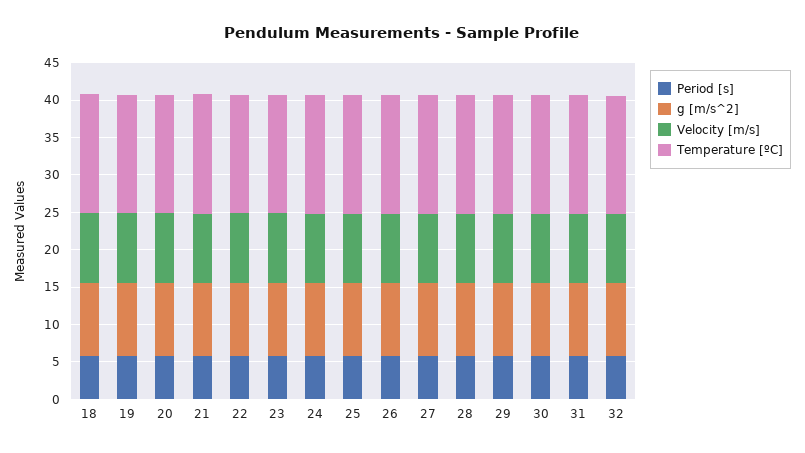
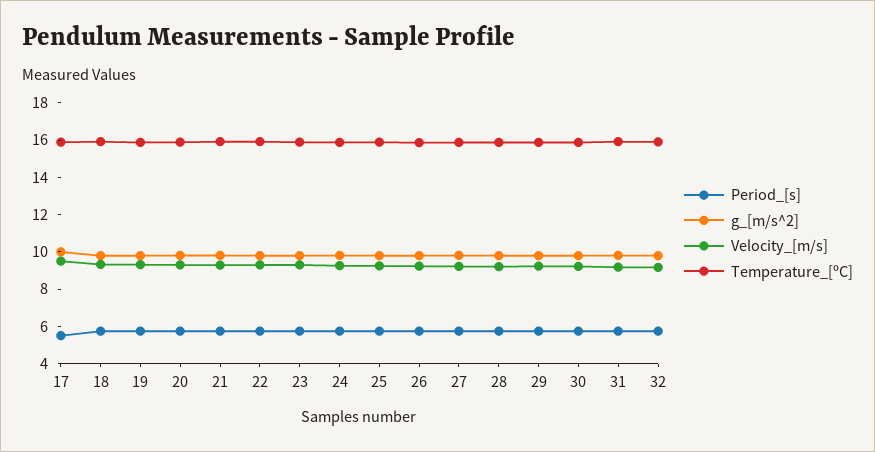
Period [s], 17: none -> 5.5
g [m/s^2], 17: none -> 10
Velocity [m/s], 17: none -> 9.5
Temperature [ºC], 17: none -> 16

